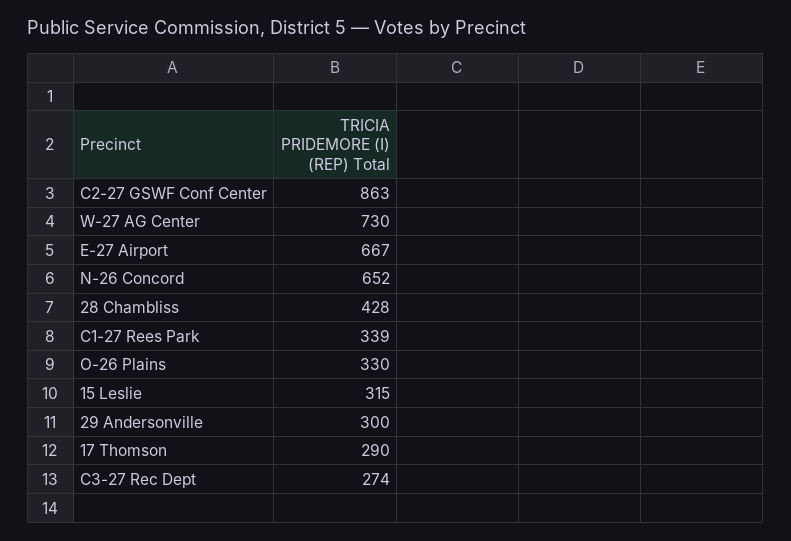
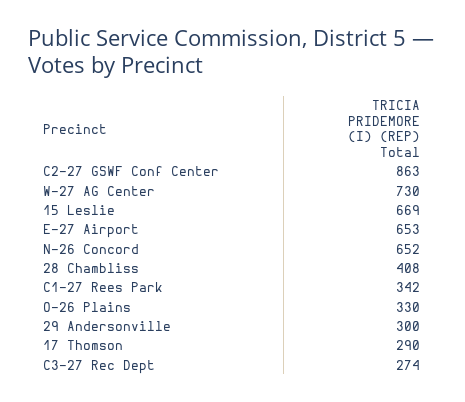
E-27 Airport: 667 -> 653
28 Chambliss: 428 -> 408
C1-27 Rees Park: 339 -> 342
15 Leslie: 315 -> 669

